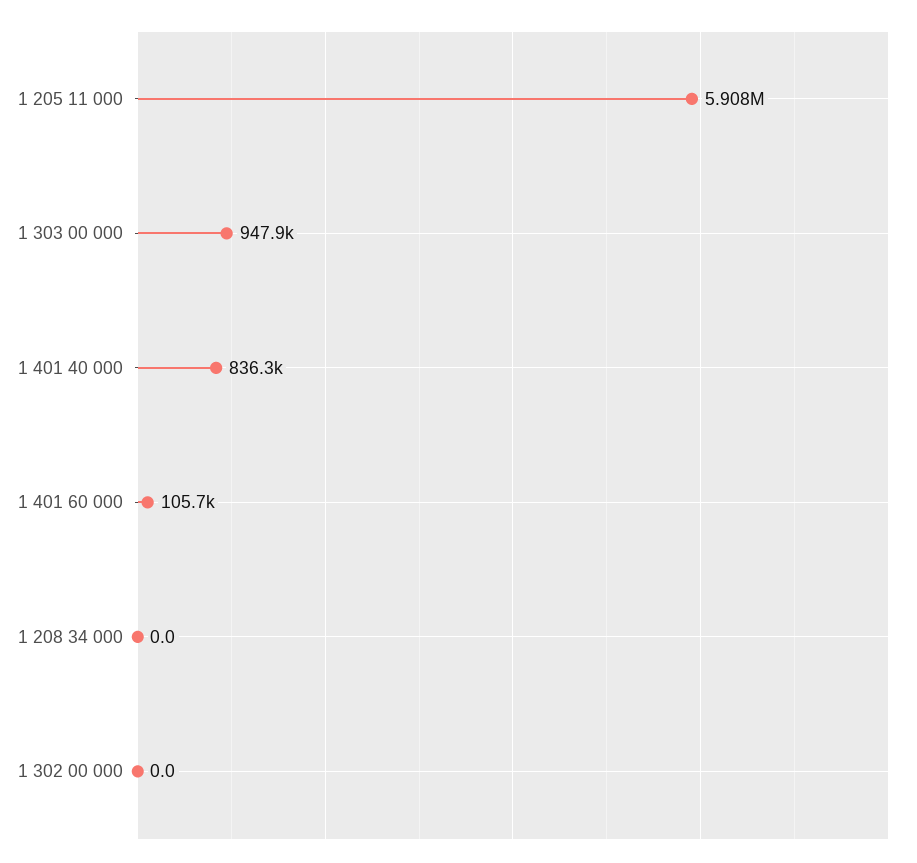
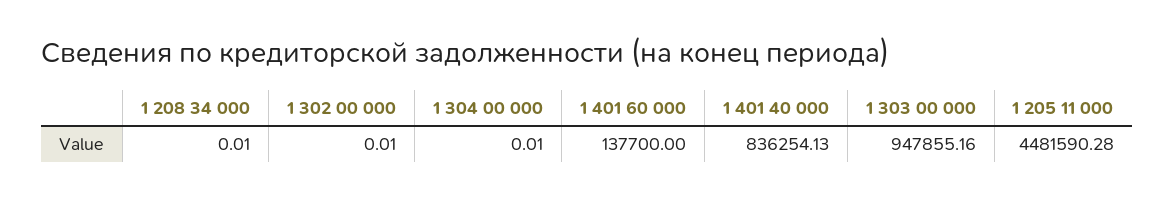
1 205 11 000: 5908000 -> 4481590.28
1 401 60 000: 105700 -> 137700
1 304 00 000: none -> 0.01

